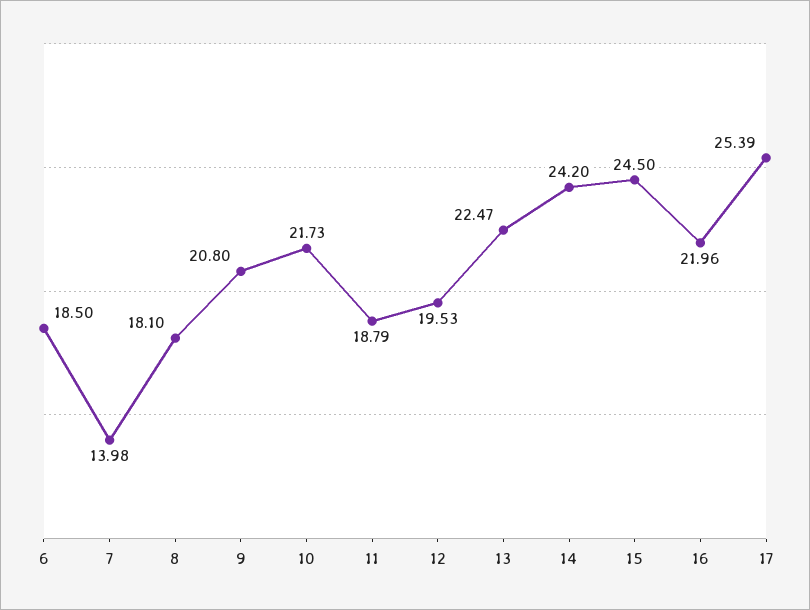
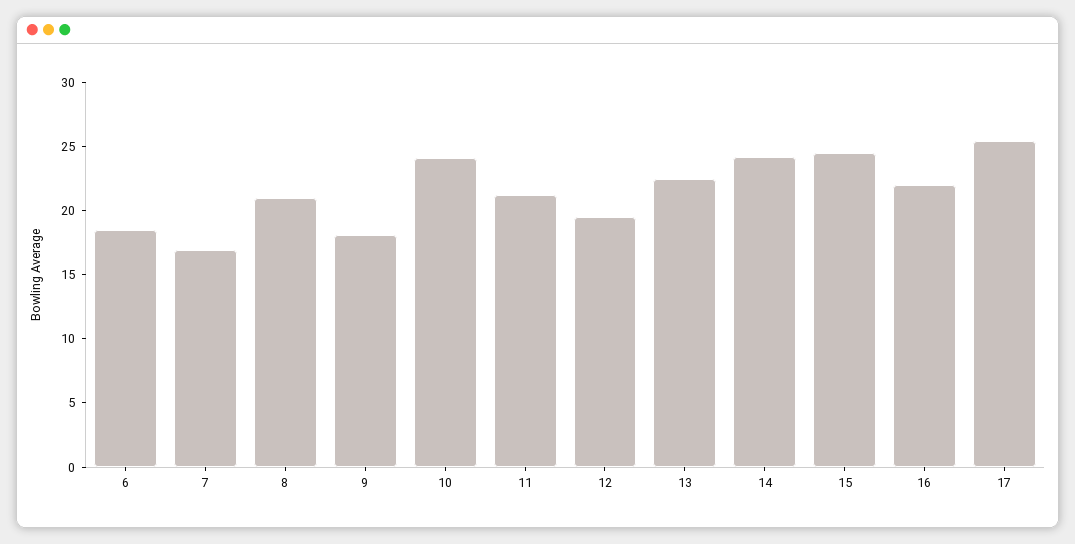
7: 13.98 -> 17
8: 18.1 -> 21
9: 20.8 -> 18
10: 21.73 -> 24
11: 18.79 -> 21

